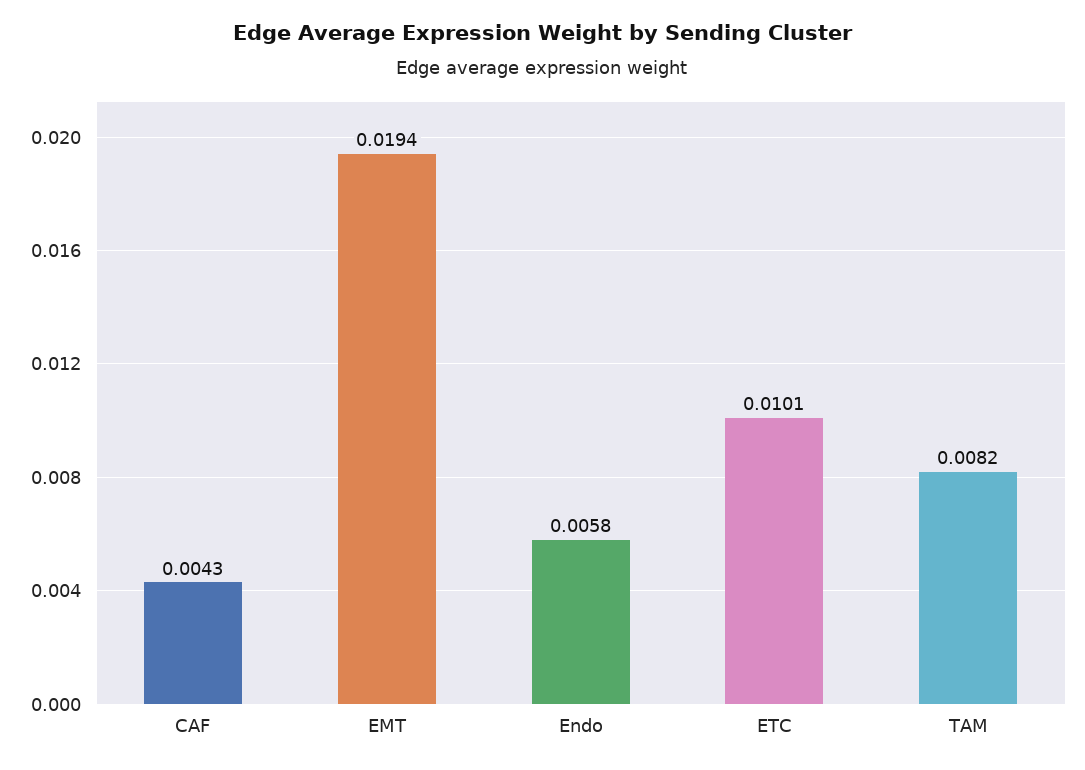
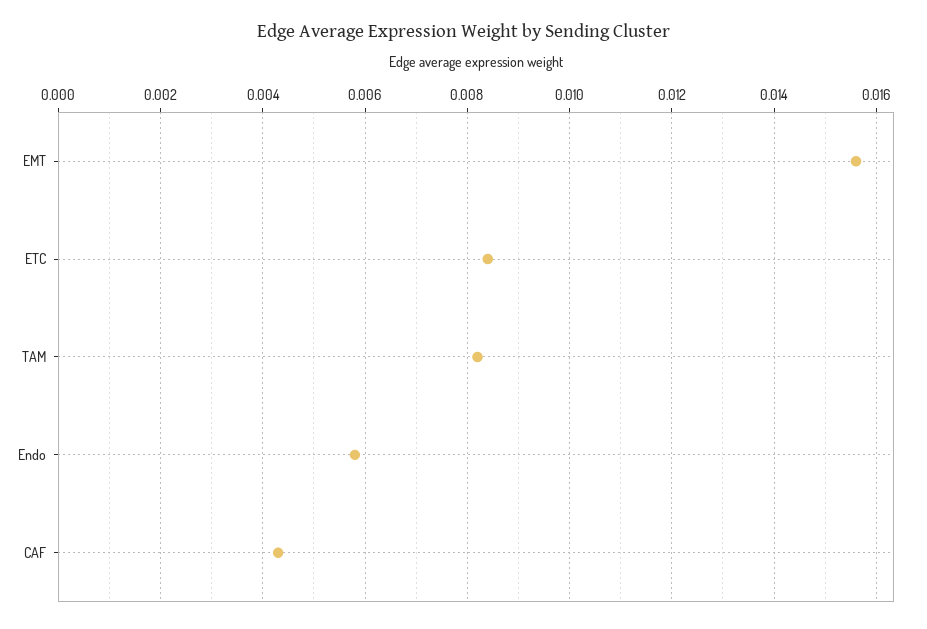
EMT: 0.0194 -> 0.0155
ETC: 0.0101 -> 0.0085

